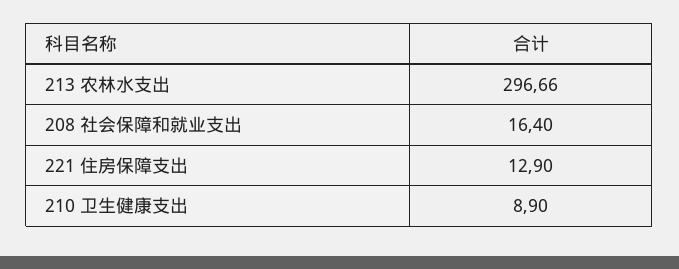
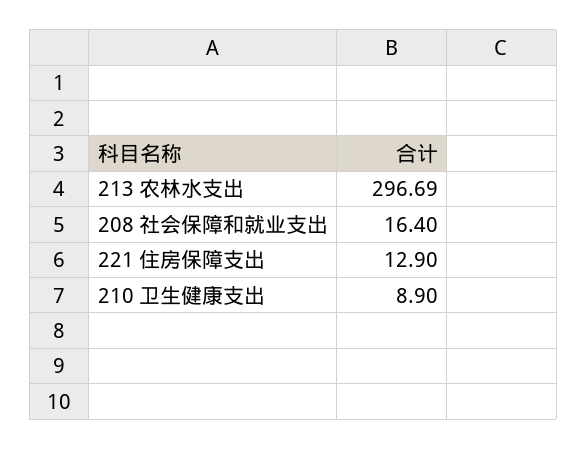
213 农林水支出: 296.66 -> 296.69

